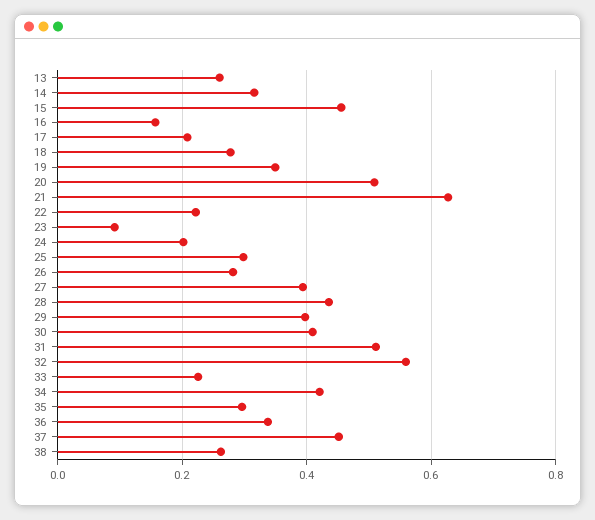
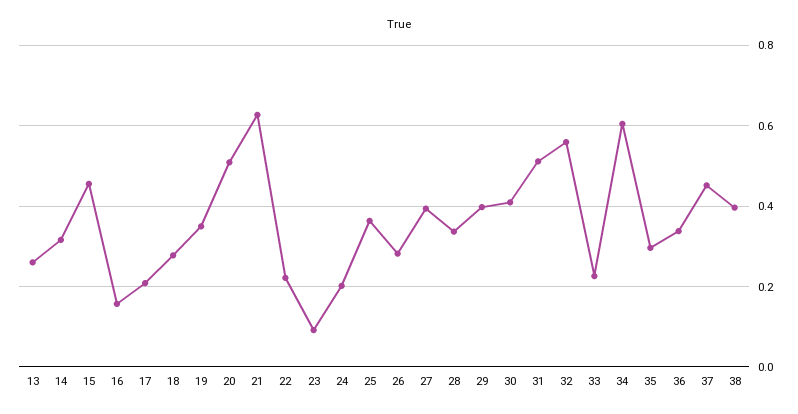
25: 0.3 -> 0.36
28: 0.44 -> 0.34
34: 0.42 -> 0.6
38: 0.26 -> 0.4

